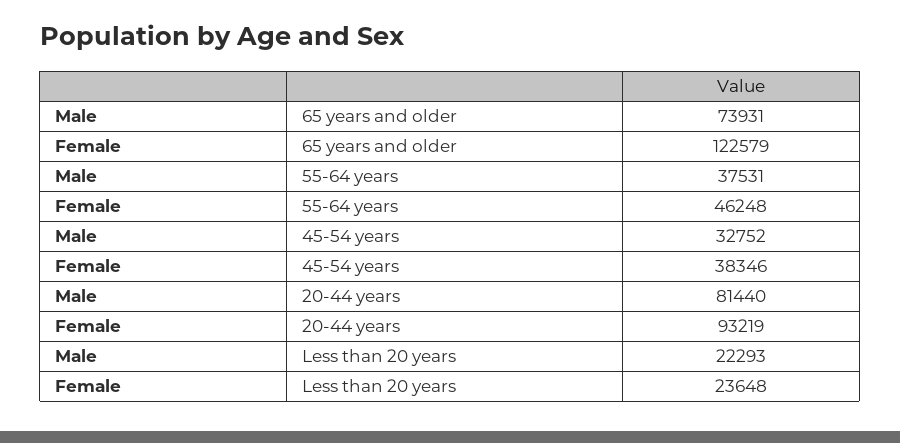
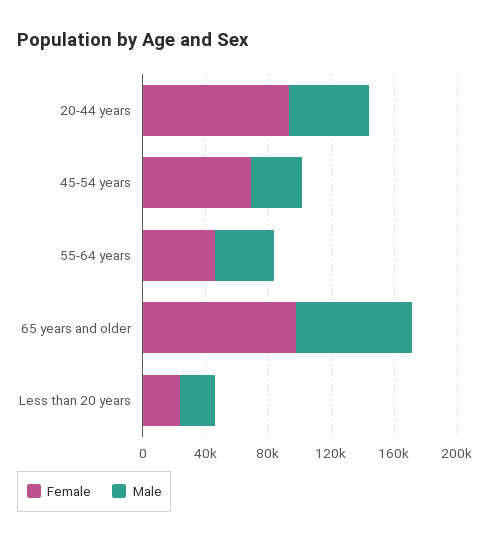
Female, 65 years and older: 122579 -> 100000
Female, 45-54 years: 38346 -> 70000
Male, 20-44 years: 81440 -> 50000

